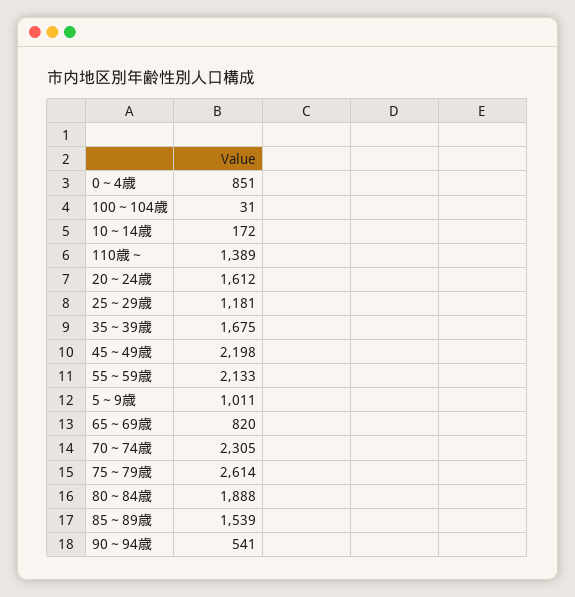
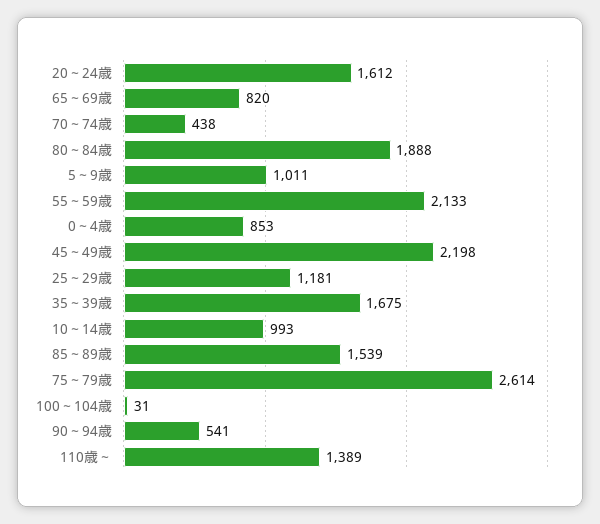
0～4歳: 851 -> 853
10～14歳: 172 -> 993
70～74歳: 2305 -> 438

